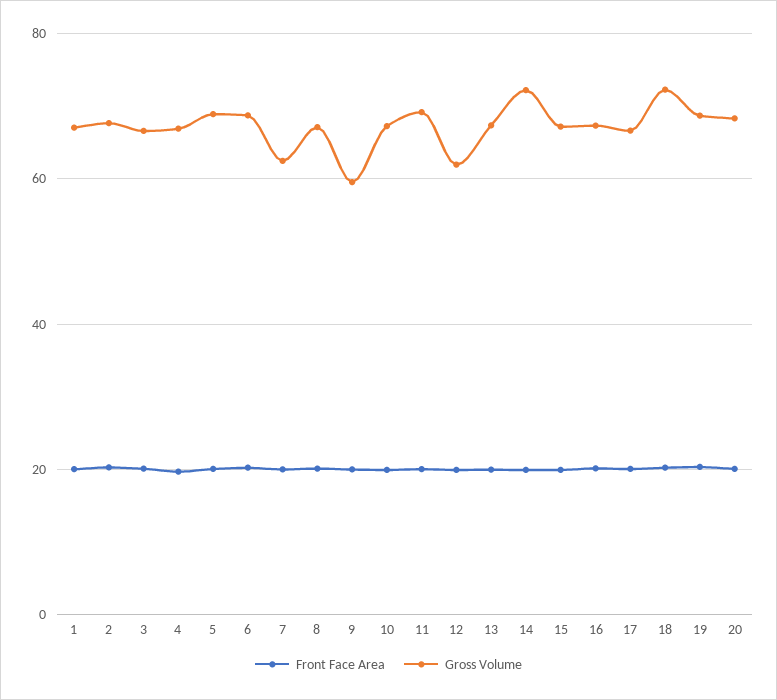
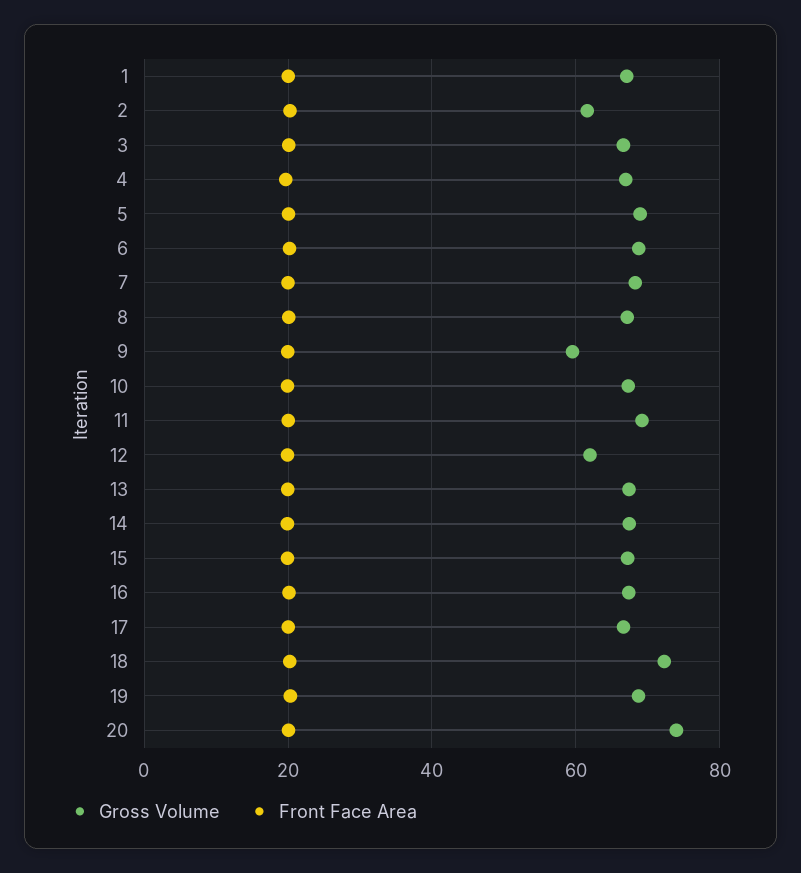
Gross Volume, 2: 68 -> 62
Gross Volume, 7: 62 -> 68
Gross Volume, 14: 72 -> 68
Gross Volume, 20: 68 -> 74

